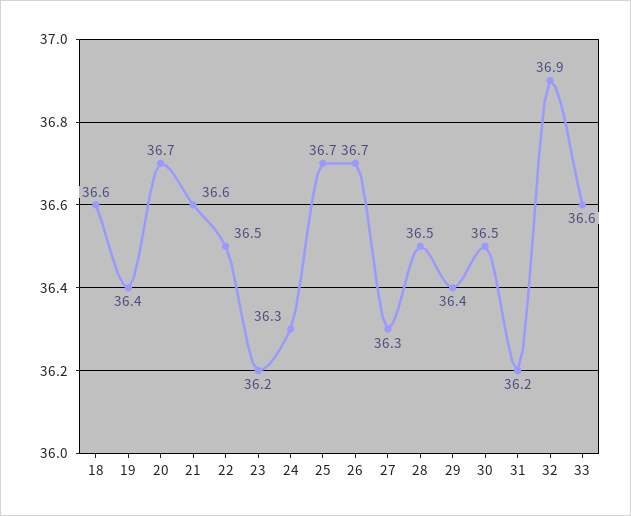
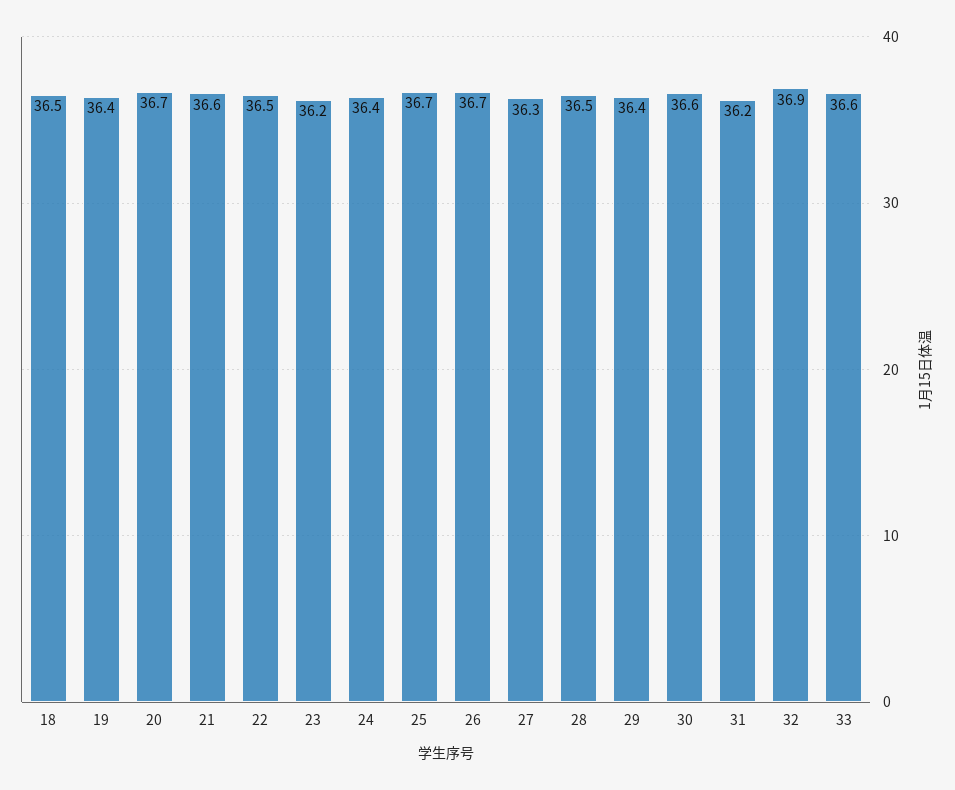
18: 36.6 -> 36.5
24: 36.3 -> 36.4
30: 36.5 -> 36.6

